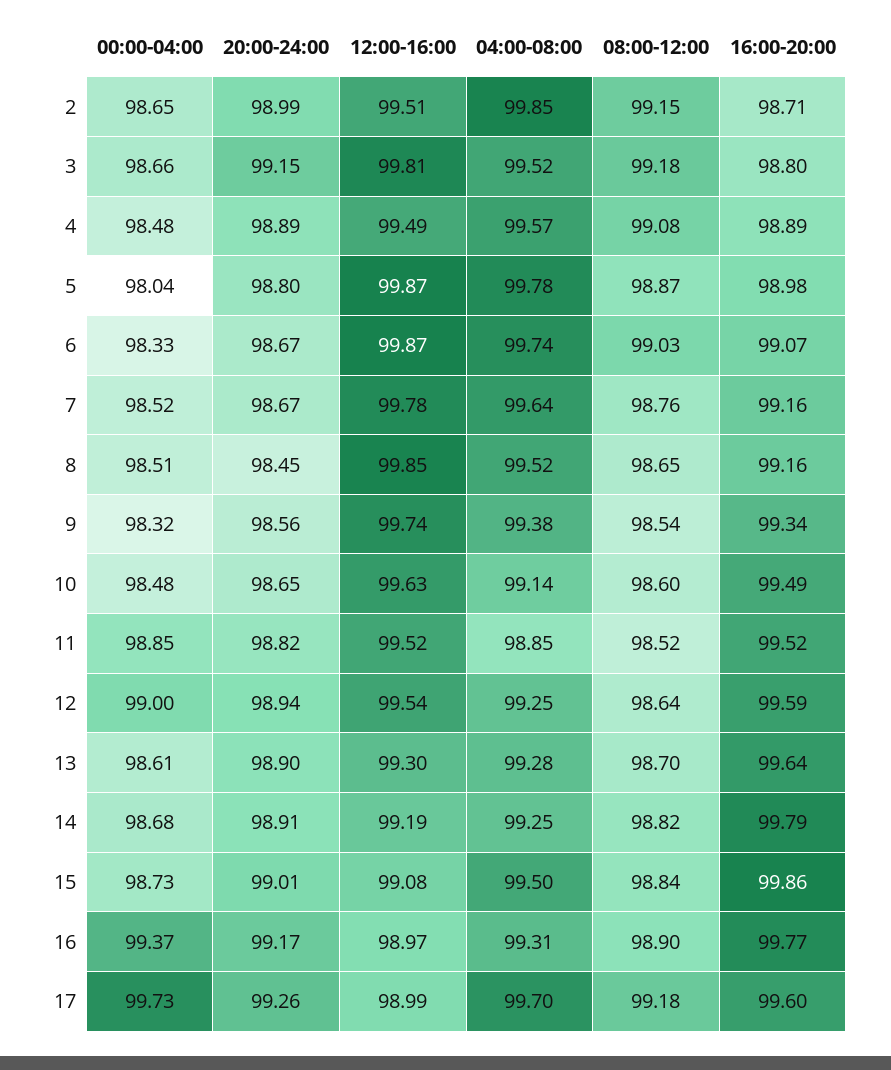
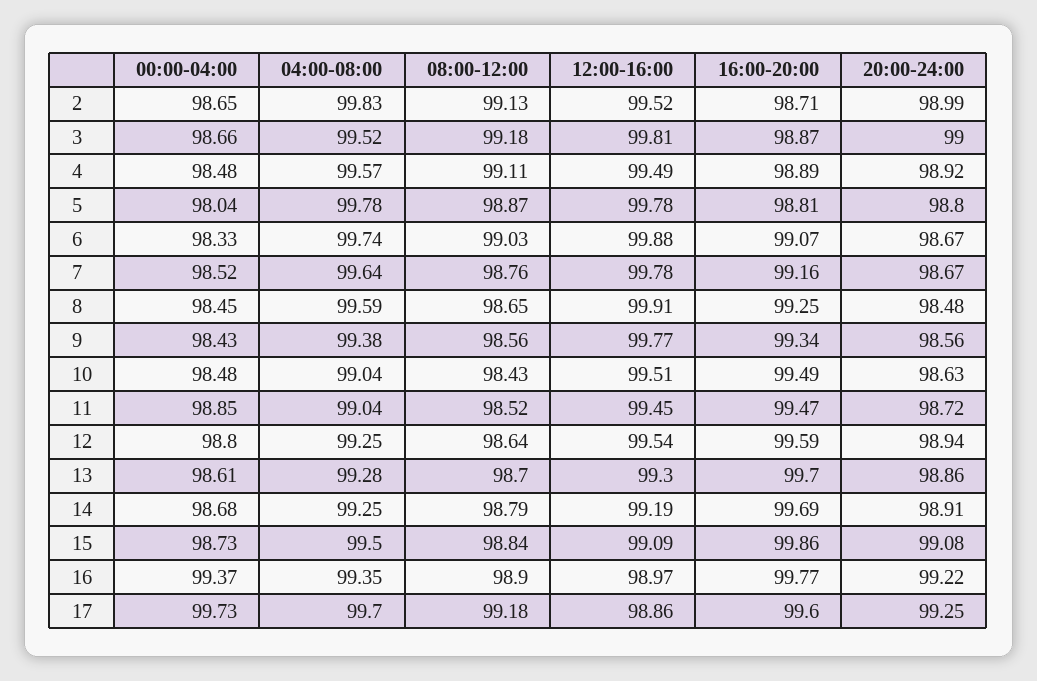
12:00-16:00, 2: 99.51 -> 99.52
04:00-08:00, 2: 99.85 -> 99.83
08:00-12:00, 2: 99.15 -> 99.13
20:00-24:00, 3: 99.15 -> 99
16:00-20:00, 3: 98.8 -> 98.87
20:00-24:00, 4: 98.89 -> 98.92
08:00-12:00, 4: 99.08 -> 99.11
12:00-16:00, 5: 99.87 -> 99.78
16:00-20:00, 5: 98.98 -> 98.81
12:00-16:00, 6: 99.87 -> 99.88
00:00-04:00, 8: 98.51 -> 98.45
20:00-24:00, 8: 98.45 -> 98.48
12:00-16:00, 8: 99.85 -> 99.91
04:00-08:00, 8: 99.52 -> 99.59
16:00-20:00, 8: 99.16 -> 99.25
00:00-04:00, 9: 98.32 -> 98.43
12:00-16:00, 9: 99.74 -> 99.77
08:00-12:00, 9: 98.54 -> 98.56
20:00-24:00, 10: 98.65 -> 98.63
12:00-16:00, 10: 99.63 -> 99.51
04:00-08:00, 10: 99.14 -> 99.04
08:00-12:00, 10: 98.6 -> 98.43
20:00-24:00, 11: 98.82 -> 98.72
12:00-16:00, 11: 99.52 -> 99.45
04:00-08:00, 11: 98.85 -> 99.04
16:00-20:00, 11: 99.52 -> 99.47
00:00-04:00, 12: 99 -> 98.8
20:00-24:00, 13: 98.9 -> 98.86
16:00-20:00, 13: 99.64 -> 99.7
08:00-12:00, 14: 98.82 -> 98.79
16:00-20:00, 14: 99.79 -> 99.69
20:00-24:00, 15: 99.01 -> 99.08
12:00-16:00, 15: 99.08 -> 99.09
20:00-24:00, 16: 99.17 -> 99.22
04:00-08:00, 16: 99.31 -> 99.35
20:00-24:00, 17: 99.26 -> 99.25
12:00-16:00, 17: 98.99 -> 98.86

